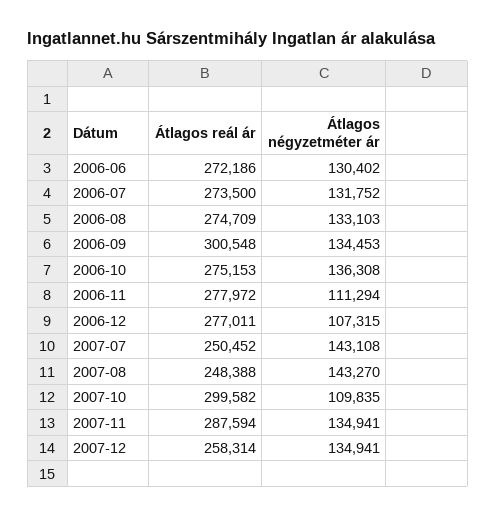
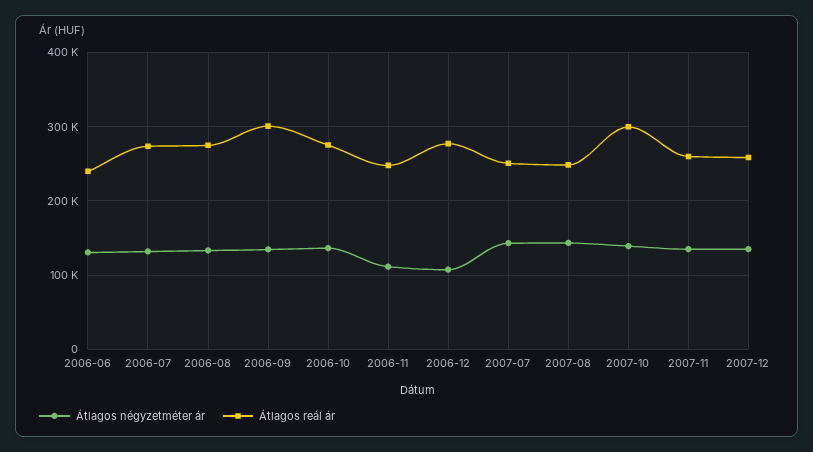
Átlagos reál ár, 2006-06: 272186 -> 240000
Átlagos reál ár, 2006-11: 277972 -> 250000
Átlagos négyzetméter ár, 2007-10: 109835 -> 140000
Átlagos reál ár, 2007-11: 287594 -> 260000

